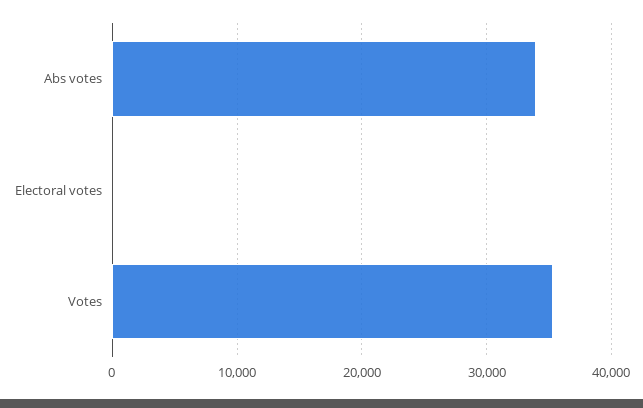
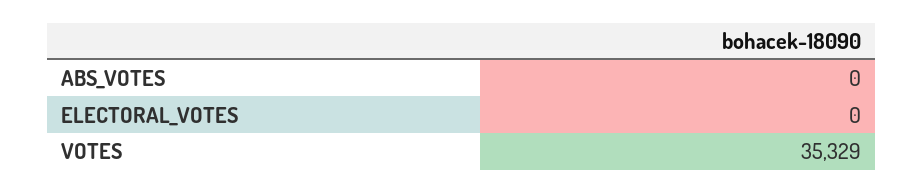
Abs votes: 34000 -> 0

